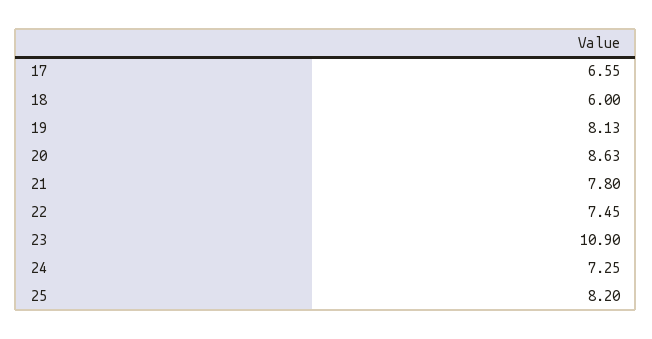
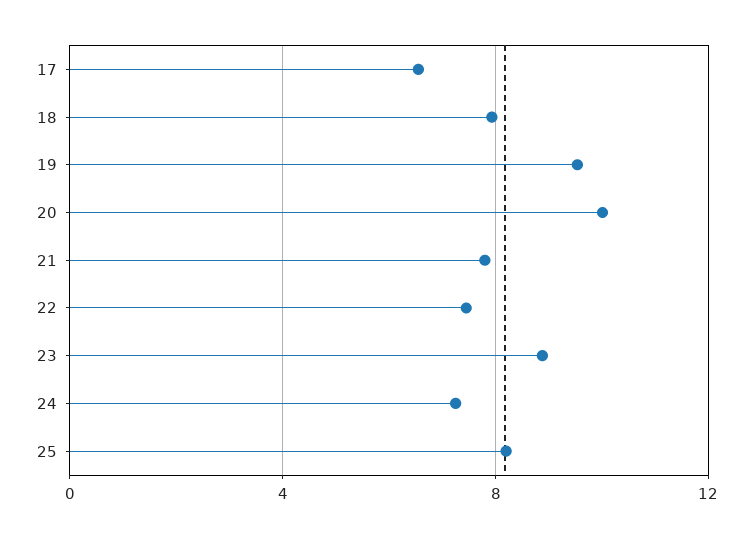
18: 6 -> 8
19: 8.13 -> 9.5
20: 8.63 -> 10
23: 10.9 -> 9

